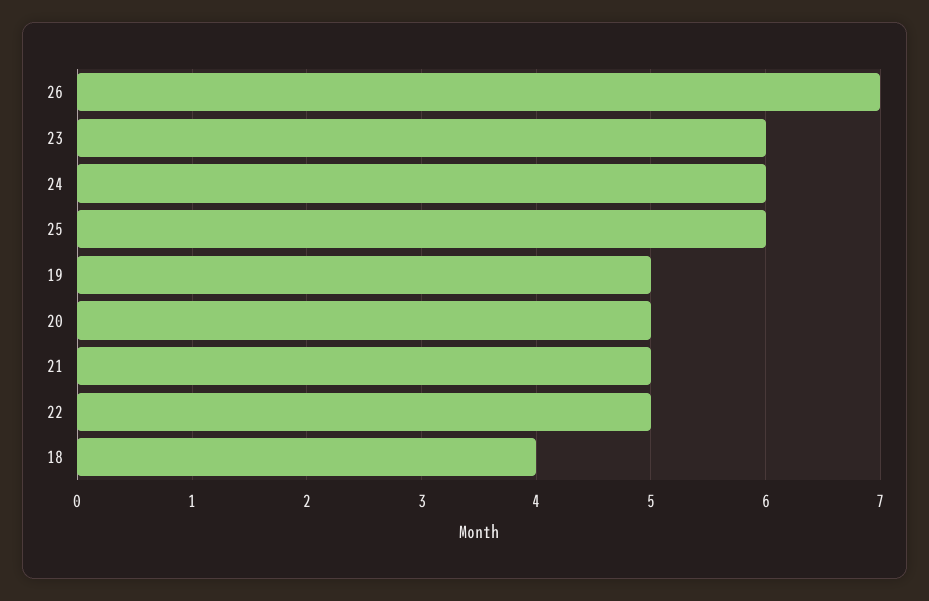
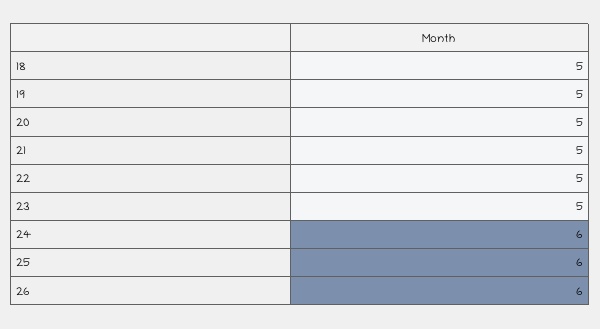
26: 7 -> 6
23: 6 -> 5
18: 4 -> 5

